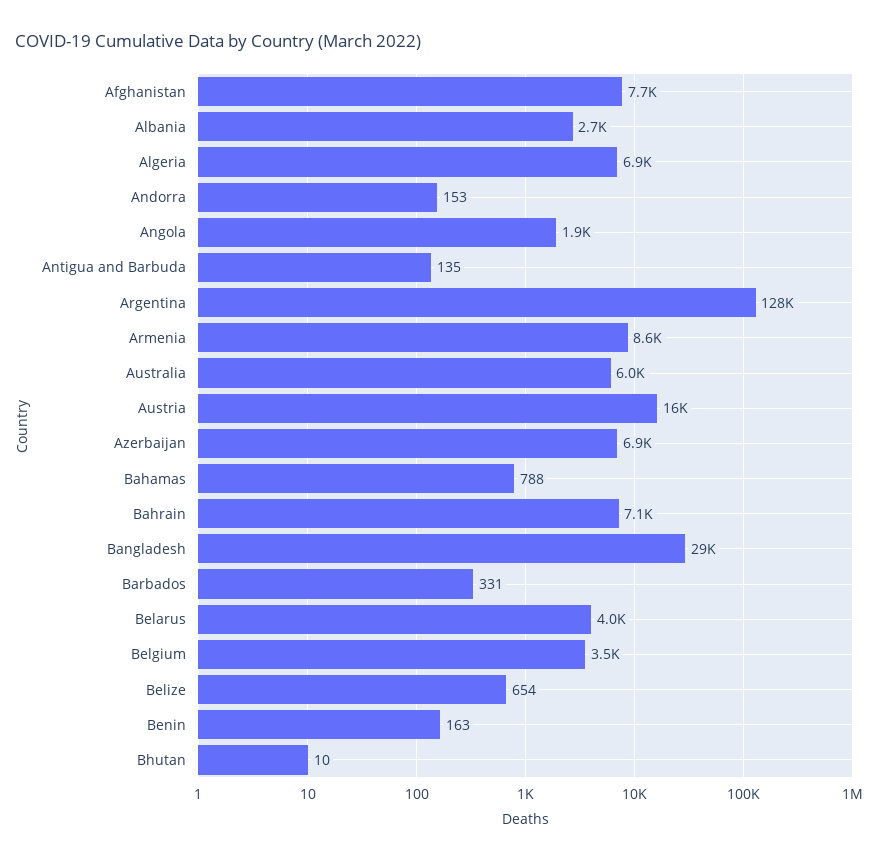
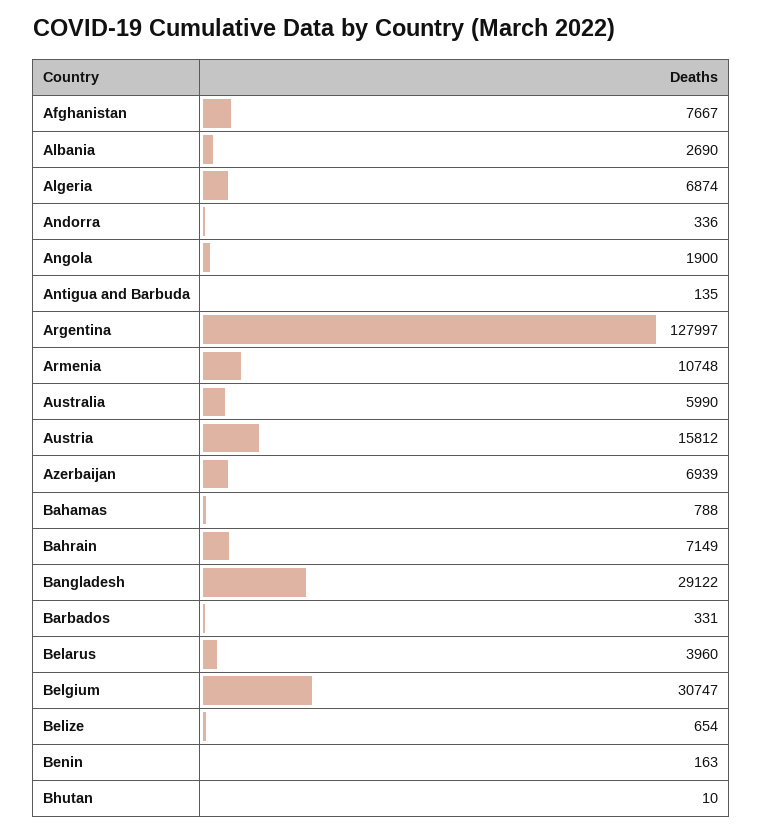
Andorra: 153 -> 336
Armenia: 8600 -> 10748
Belgium: 3500 -> 30747

